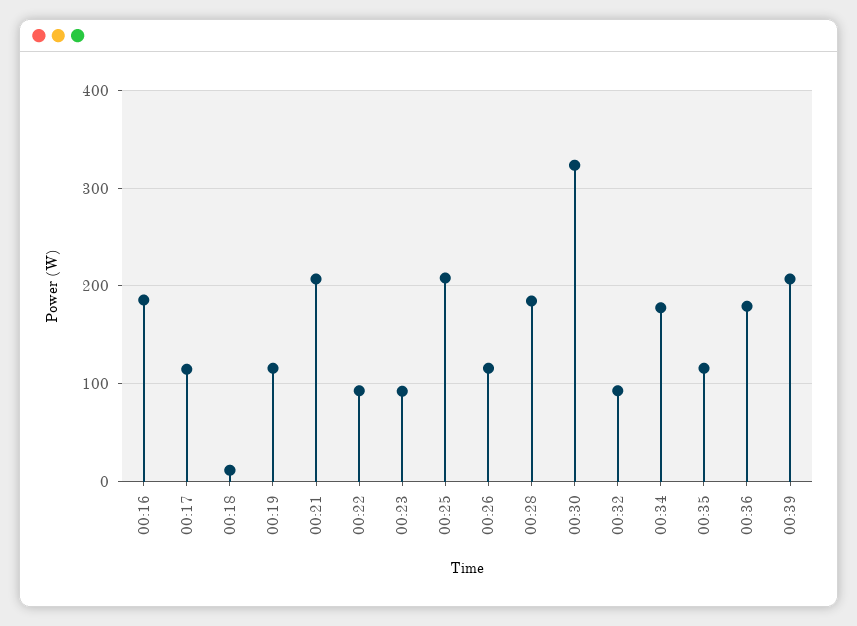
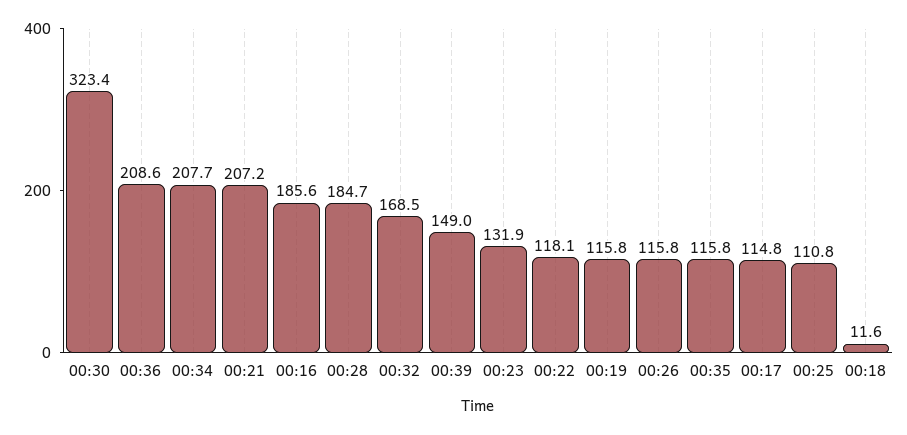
00:22: 90 -> 118.1
00:23: 90 -> 131.9
00:25: 210 -> 110.8
00:32: 90 -> 168.5
00:34: 180 -> 207.7
00:36: 180 -> 208.6
00:39: 210 -> 149

